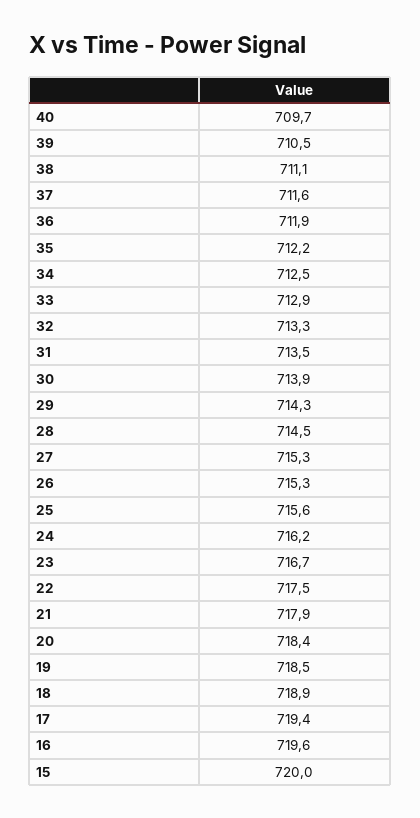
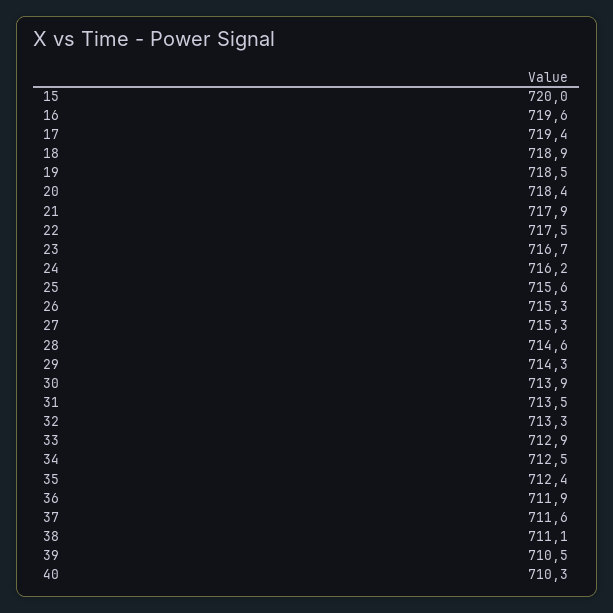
40: 709.7 -> 710.3
35: 712.2 -> 712.4
28: 714.5 -> 714.6

